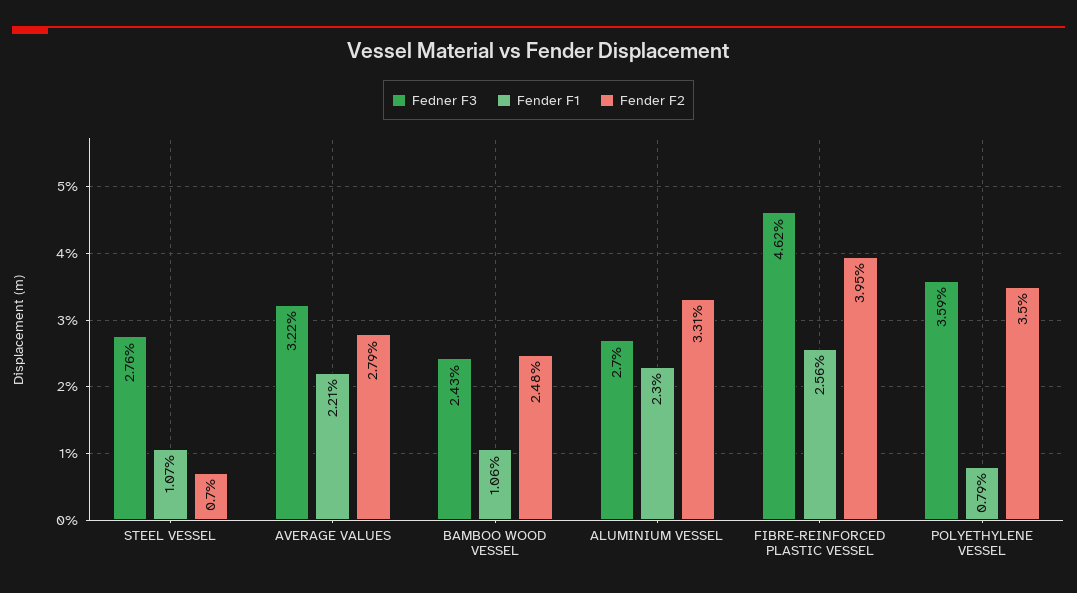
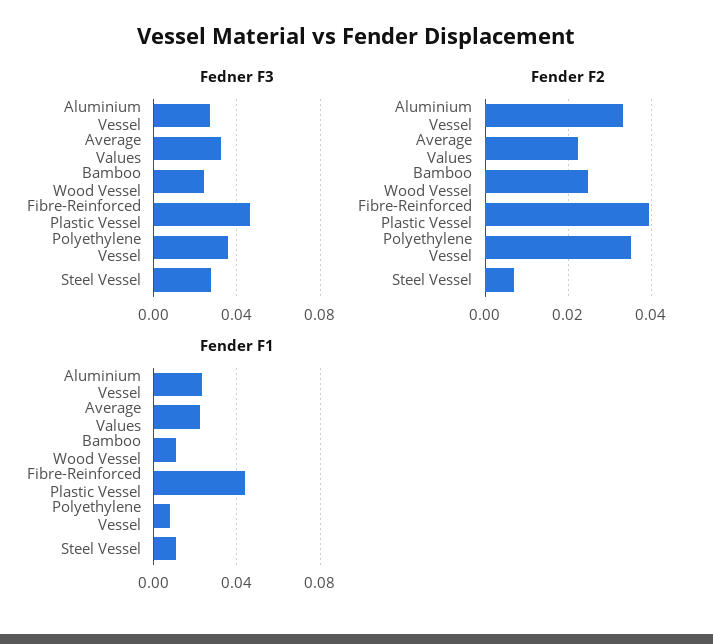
Fender F2, AVERAGE VALUES: 0.0279 -> 0.022
Fender F1, FIBRE-REINFORCED PLASTIC VESSEL: 0.0256 -> 0.045

